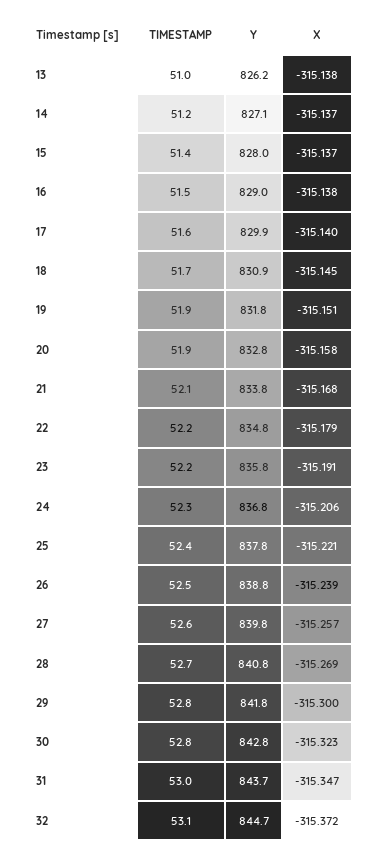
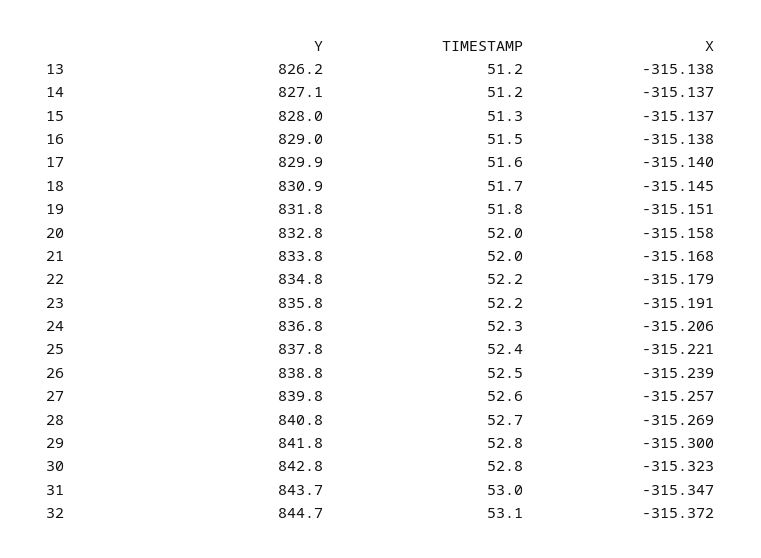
TIMESTAMP, 13: 51 -> 51.2
TIMESTAMP, 15: 51.4 -> 51.3
TIMESTAMP, 19: 51.9 -> 51.8
TIMESTAMP, 20: 51.9 -> 52
TIMESTAMP, 21: 52.1 -> 52

